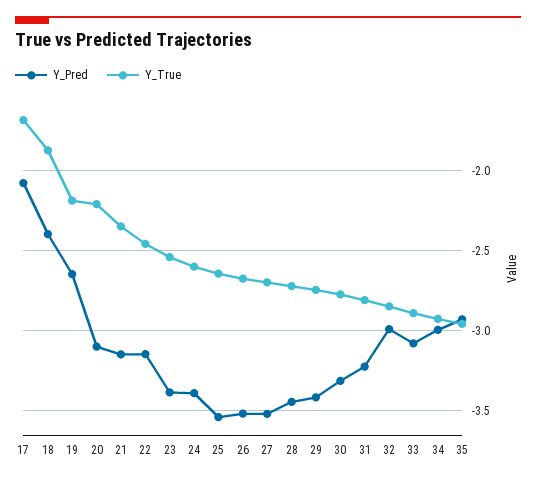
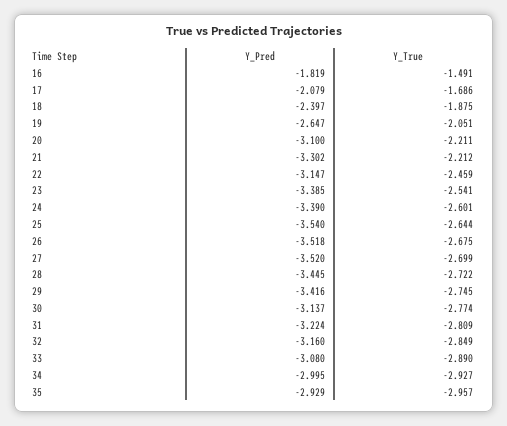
Y_True, 19: -2.2 -> -2.051
Y_Pred, 21: -3.15 -> -3.302
Y_True, 21: -2.35 -> -2.212
Y_Pred, 30: -3.3 -> -3.137
Y_Pred, 32: -3 -> -3.16
Y_Pred, 16: none -> -1.819
Y_True, 16: none -> -1.491

